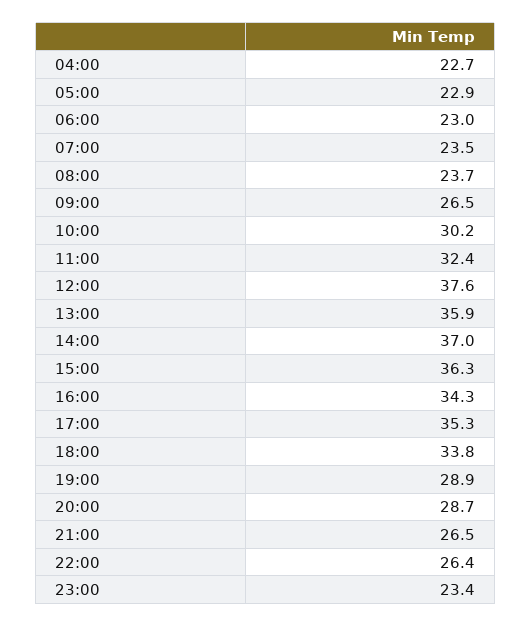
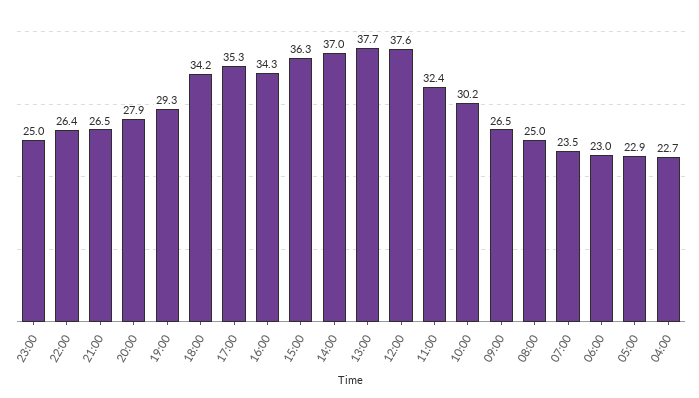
08:00: 23.7 -> 25
13:00: 35.9 -> 37.7
18:00: 33.8 -> 34.2
19:00: 28.9 -> 29.3
20:00: 28.7 -> 27.9
23:00: 23.4 -> 25

